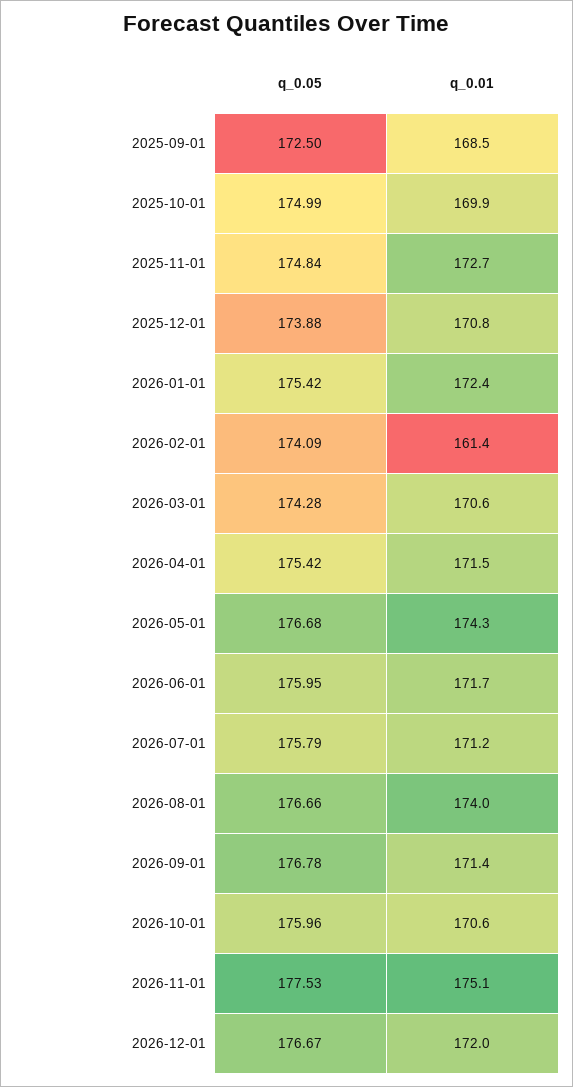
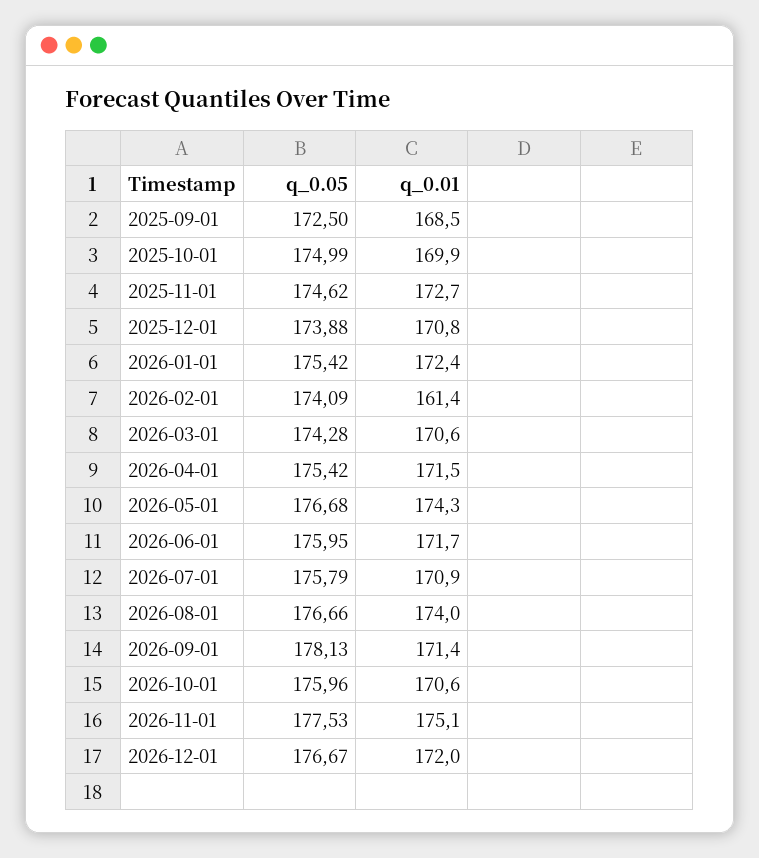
q_0.05, 2025-11-01: 174.84 -> 174.62
q_0.01, 2026-07-01: 171.2 -> 170.9
q_0.05, 2026-09-01: 176.78 -> 178.13

